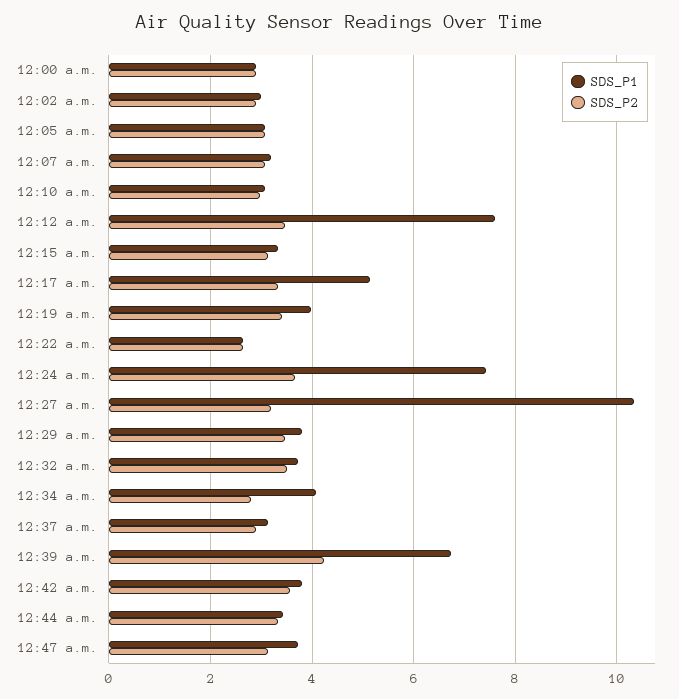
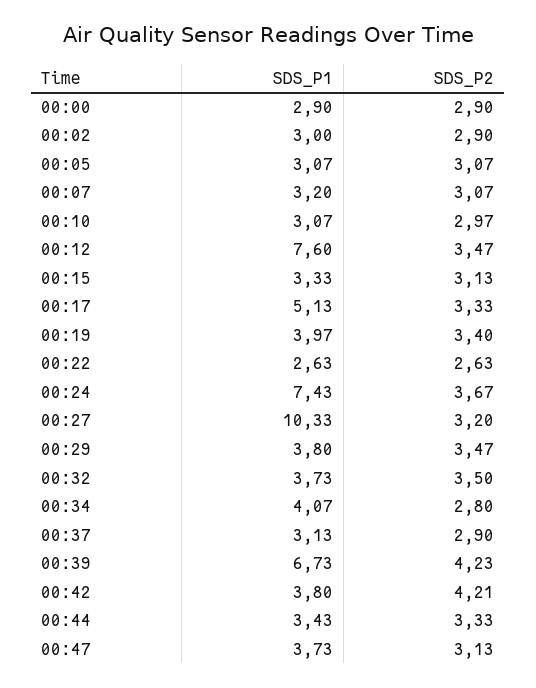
SDS_P2, 12:42 a.m.: 3.6 -> 4.21

